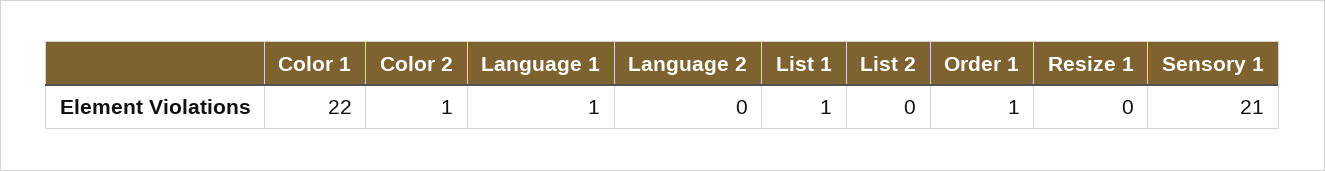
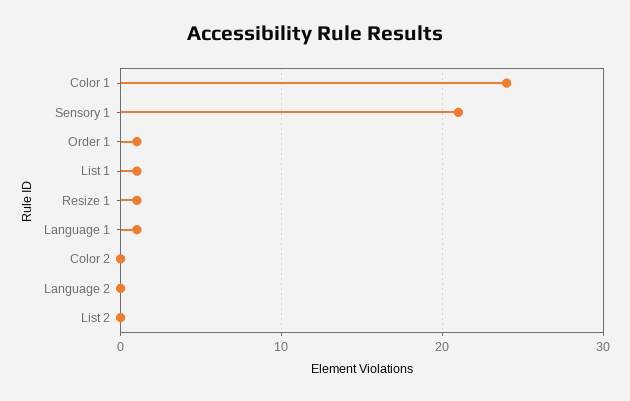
Color 1: 22 -> 24
Color 2: 1 -> 0
Resize 1: 0 -> 1

